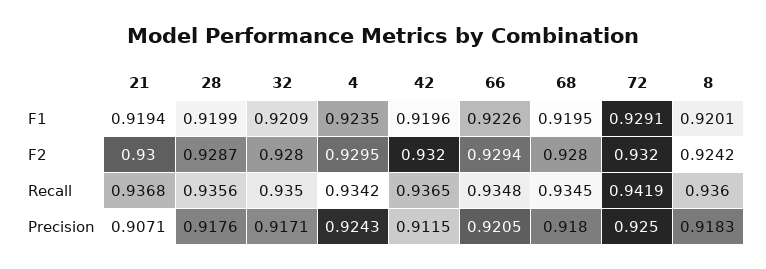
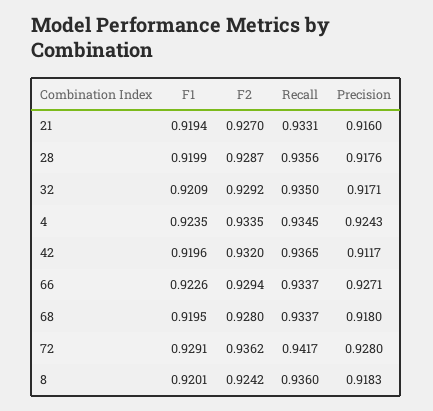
21, F2: 0.93 -> 0.927
32, F2: 0.928 -> 0.9292
4, F2: 0.9295 -> 0.9335
72, F2: 0.932 -> 0.9362
21, Recall: 0.9368 -> 0.9331
4, Recall: 0.9342 -> 0.9345
66, Recall: 0.9348 -> 0.9337
68, Recall: 0.9345 -> 0.9337
72, Recall: 0.9419 -> 0.9417
21, Precision: 0.9071 -> 0.916
42, Precision: 0.9115 -> 0.9117
66, Precision: 0.9205 -> 0.9271
72, Precision: 0.925 -> 0.928

